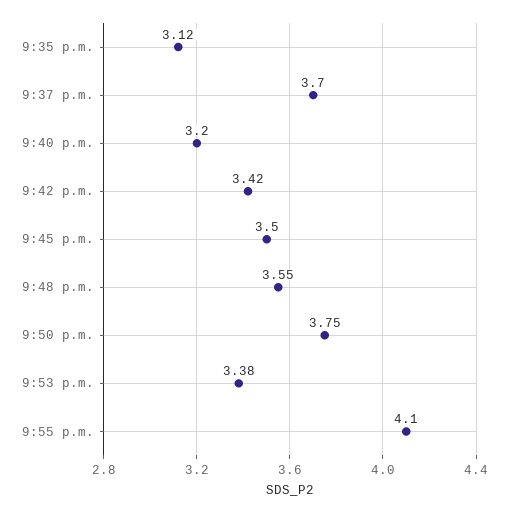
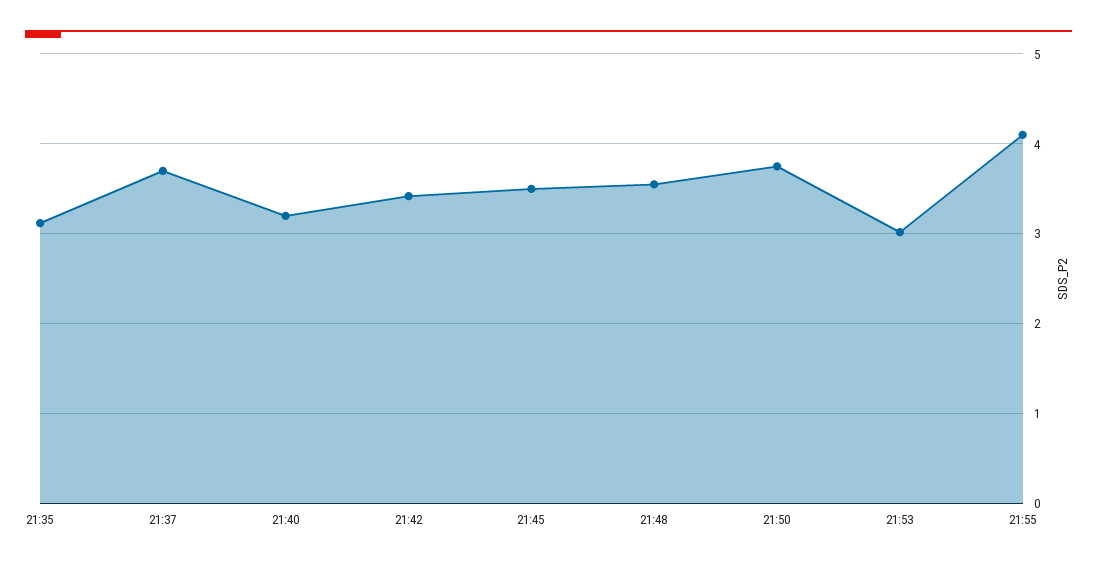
9:53 p.m.: 3.38 -> 3

